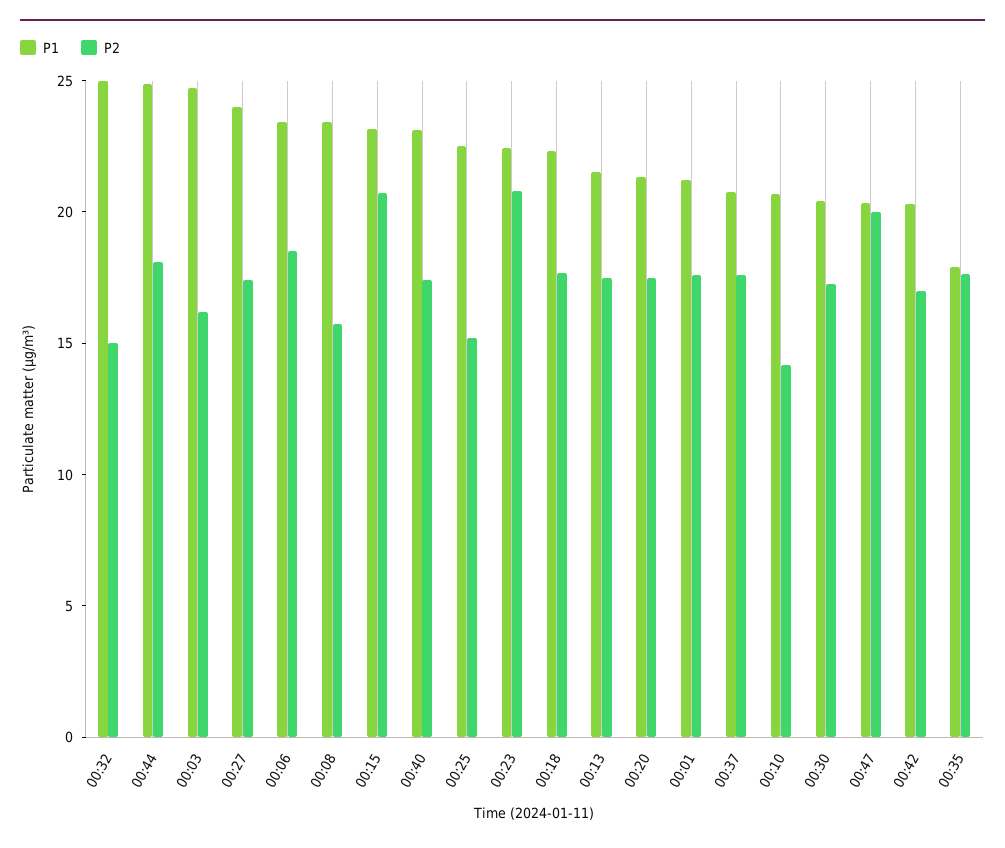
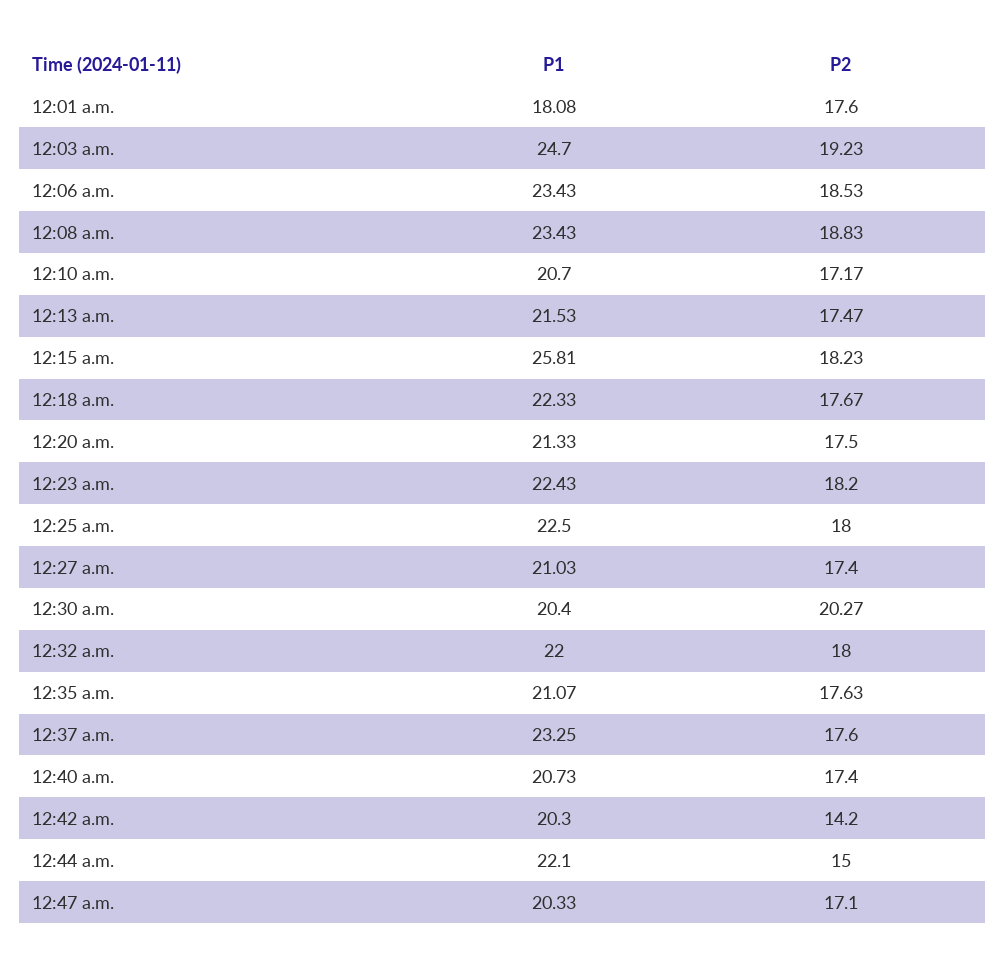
P1, 00:32: 25 -> 22
P2, 00:32: 15 -> 18
P1, 00:44: 25 -> 22.1
P2, 00:44: 18 -> 15
P2, 00:03: 16 -> 19.23
P1, 00:27: 24 -> 21.03
P2, 00:08: 16 -> 18.83
P1, 00:15: 23 -> 25.81
P2, 00:15: 21 -> 18.23
P1, 00:40: 23 -> 20.73
P2, 00:25: 15 -> 18
P2, 00:23: 21 -> 18.2
P1, 00:01: 21 -> 18.08
P1, 00:37: 21 -> 23.25
P2, 00:10: 14 -> 17.17
P2, 00:30: 17 -> 20.27
P2, 00:47: 20 -> 17.1
P2, 00:42: 17 -> 14.2
P1, 00:35: 18 -> 21.07

